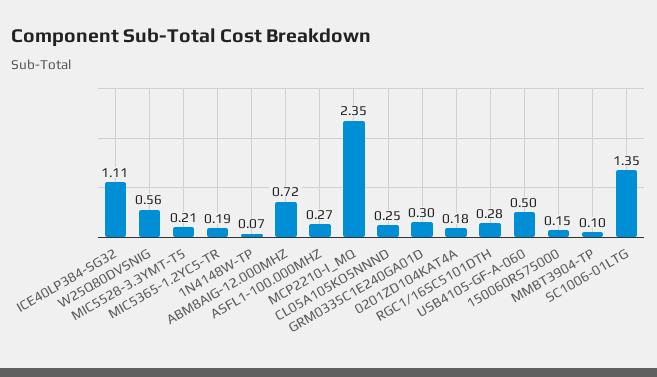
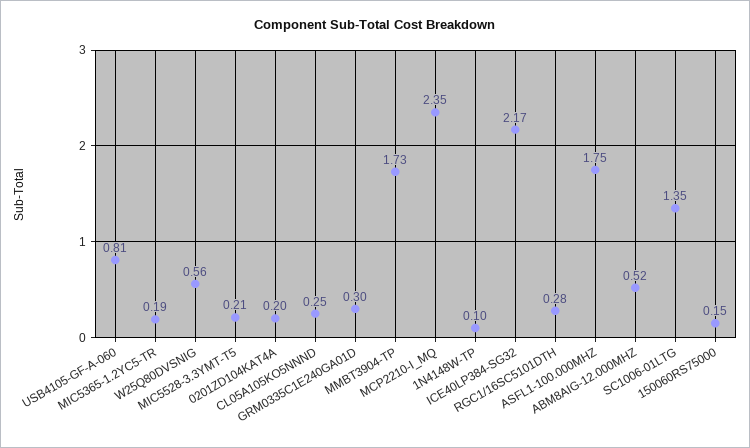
ICE40LP384-SG32: 1.11 -> 2.17
1N4148W-TP: 0.07 -> 0.1
ABM8AIG-12.000MHZ: 0.72 -> 0.52
ASFL1-100.000MHZ: 0.27 -> 1.75
0201ZD104KAT4A: 0.18 -> 0.2
USB4105-GF-A-060: 0.5 -> 0.81
MMBT3904-TP: 0.1 -> 1.73

